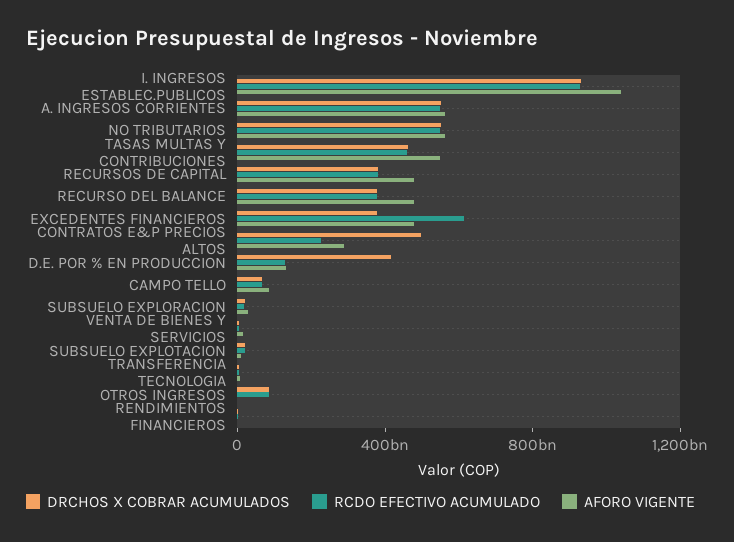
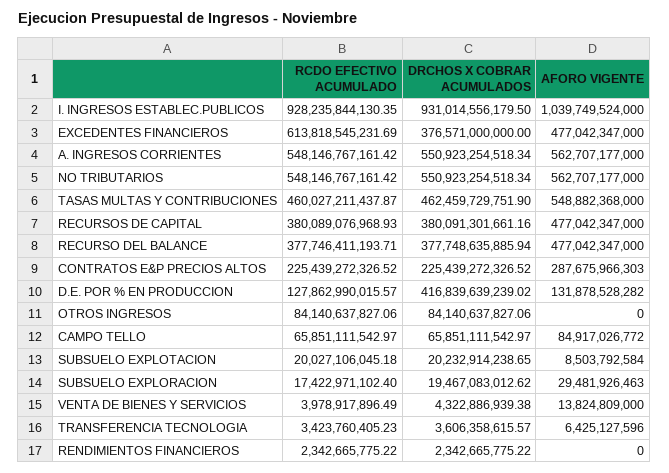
DRCHOS X COBRAR ACUMULADOS, CONTRATOS E&P PRECIOS ALTOS: 500000000000 -> 225439272326.52

